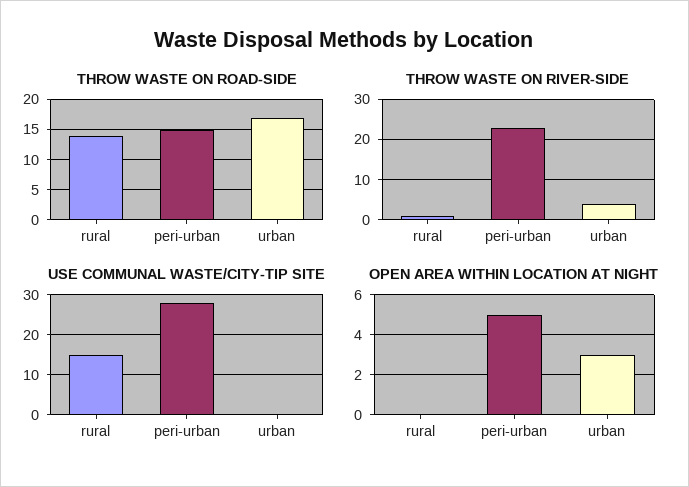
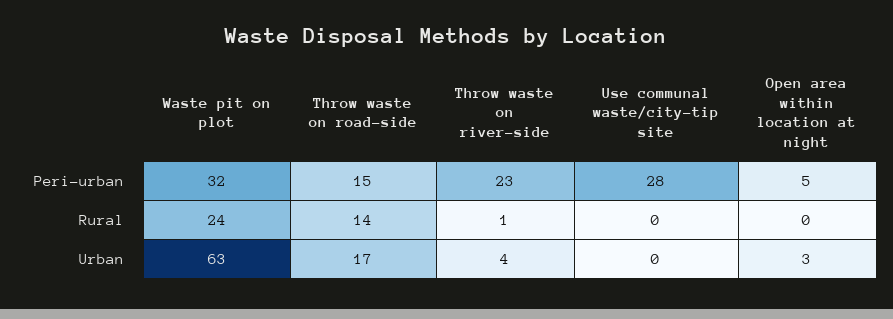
USE COMMUNAL WASTE/CITY-TIP SITE, rural: 15 -> 0
Waste pit on plot, peri-urban: none -> 32
Waste pit on plot, rural: none -> 24
Waste pit on plot, urban: none -> 63

